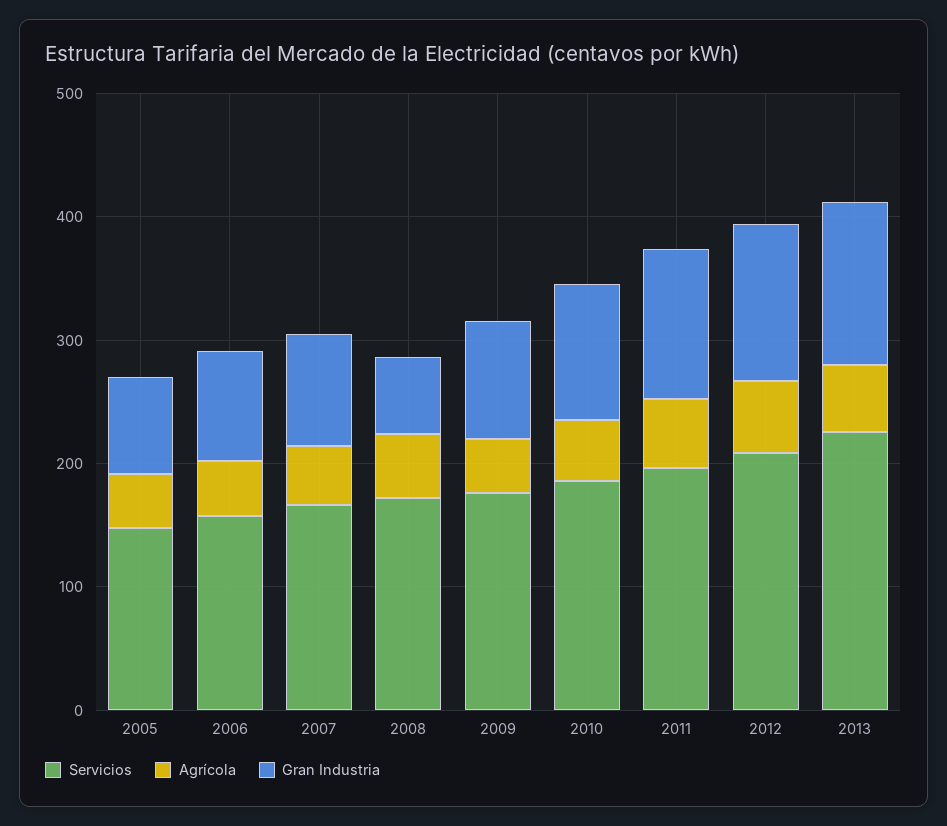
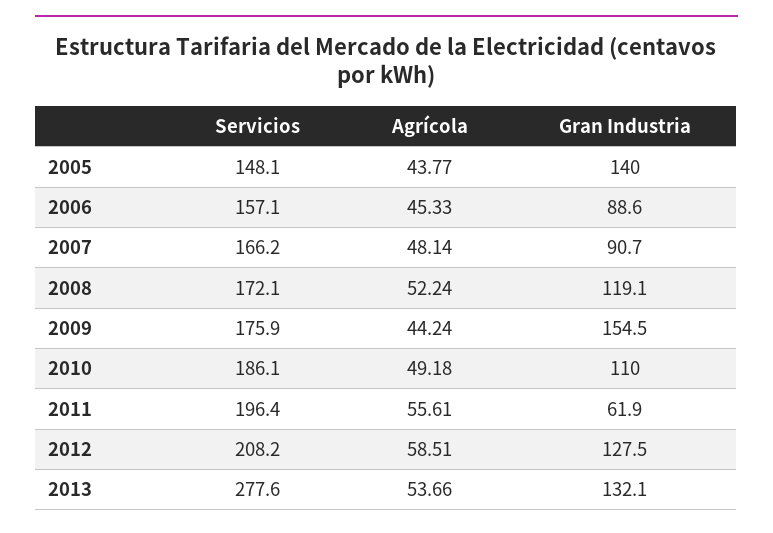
Gran Industria, 2005: 80 -> 140
Gran Industria, 2008: 60 -> 119.1
Gran Industria, 2009: 100 -> 154.5
Gran Industria, 2011: 120 -> 61.9
Servicios, 2013: 220 -> 277.6

